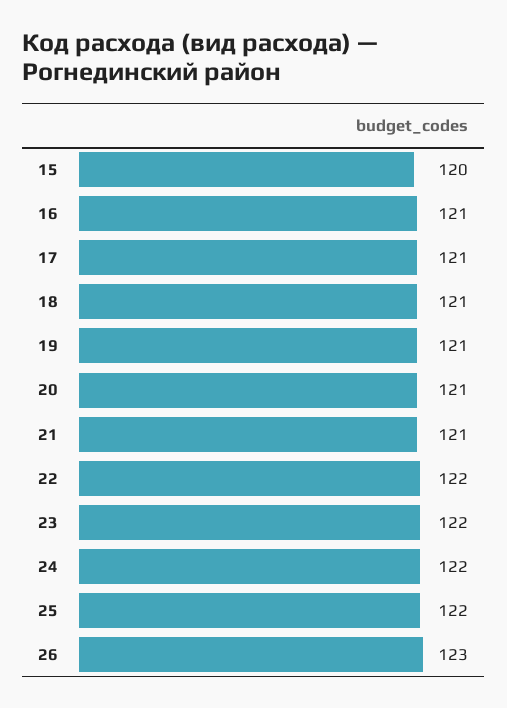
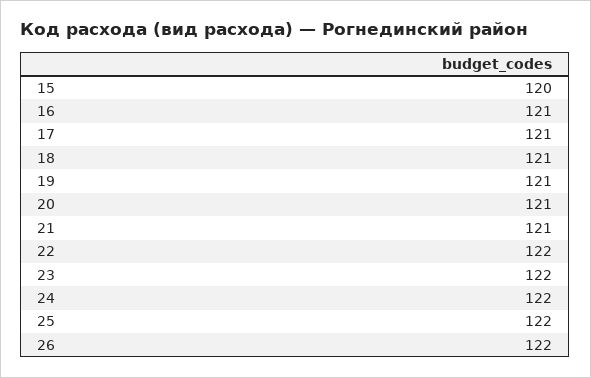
26: 123 -> 122

